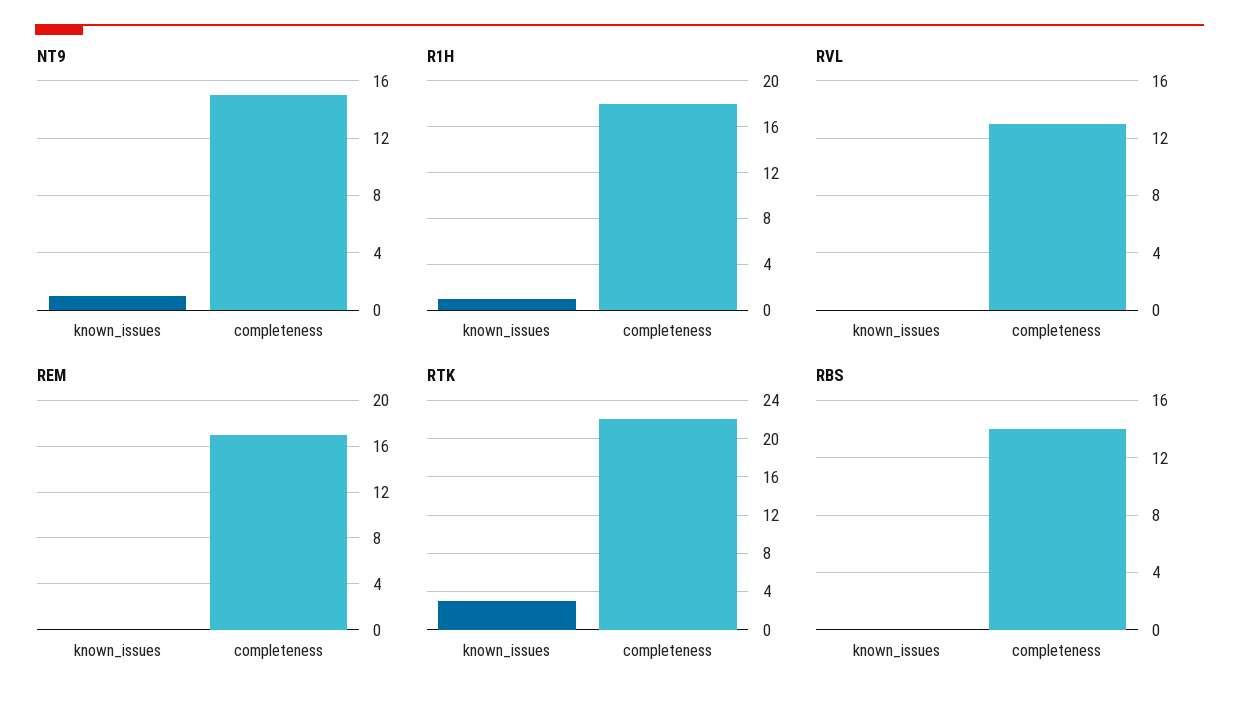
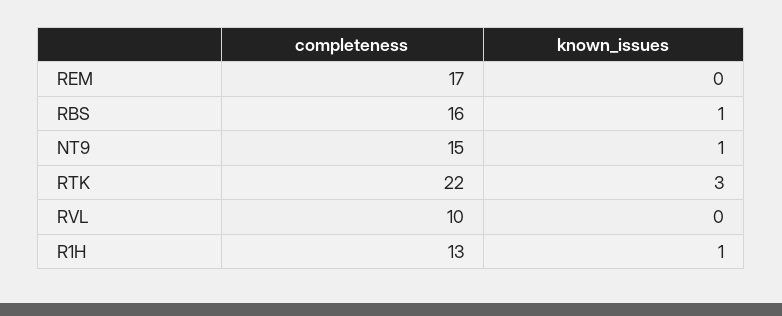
R1H, completeness: 18 -> 13
RVL, completeness: 13 -> 10
RBS, known_issues: 0 -> 1
RBS, completeness: 14 -> 16

